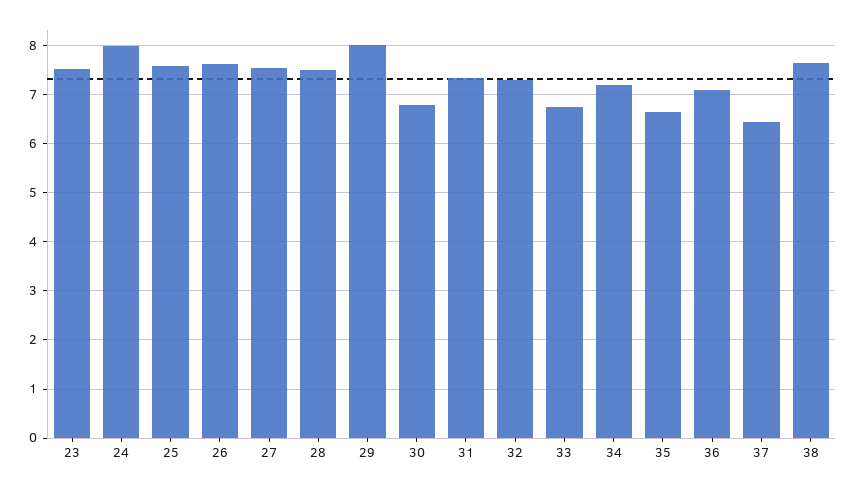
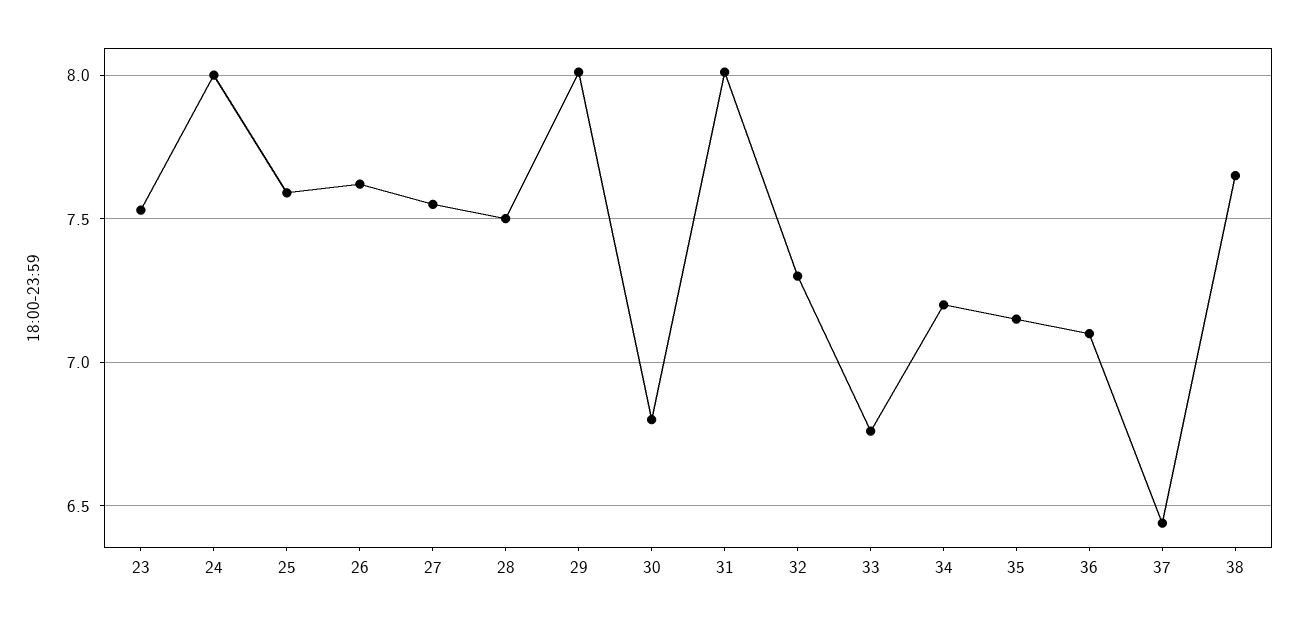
31: 7.4 -> 8
35: 6.6 -> 7.15

